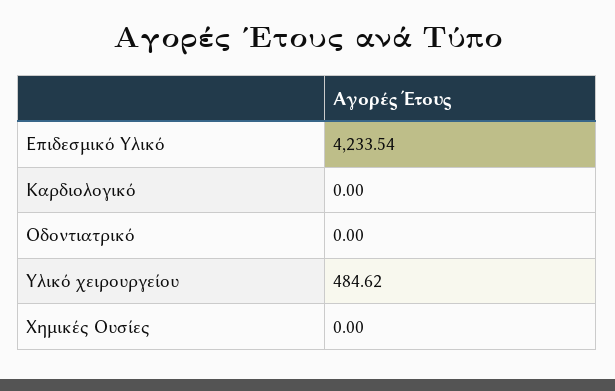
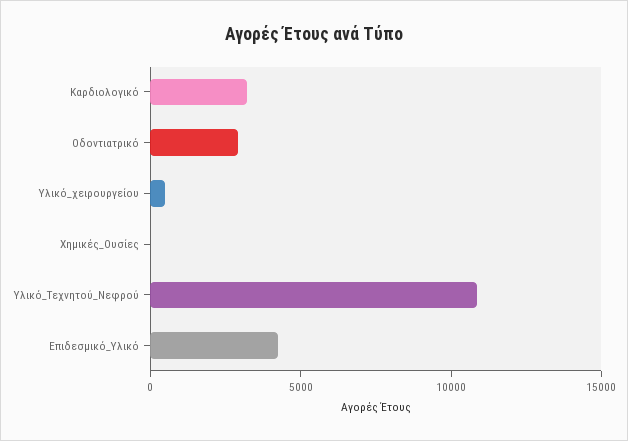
Καρδιολογικό: 0 -> 3000
Οδοντιατρικό: 0 -> 3000
Υλικό_Τεχνητού_Νεφρού: none -> 11000

